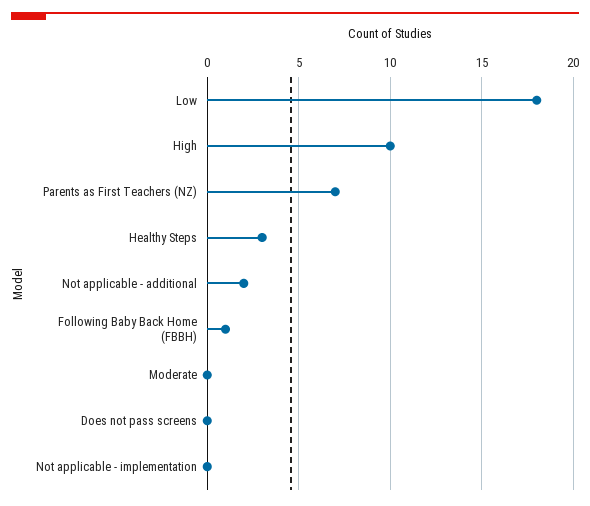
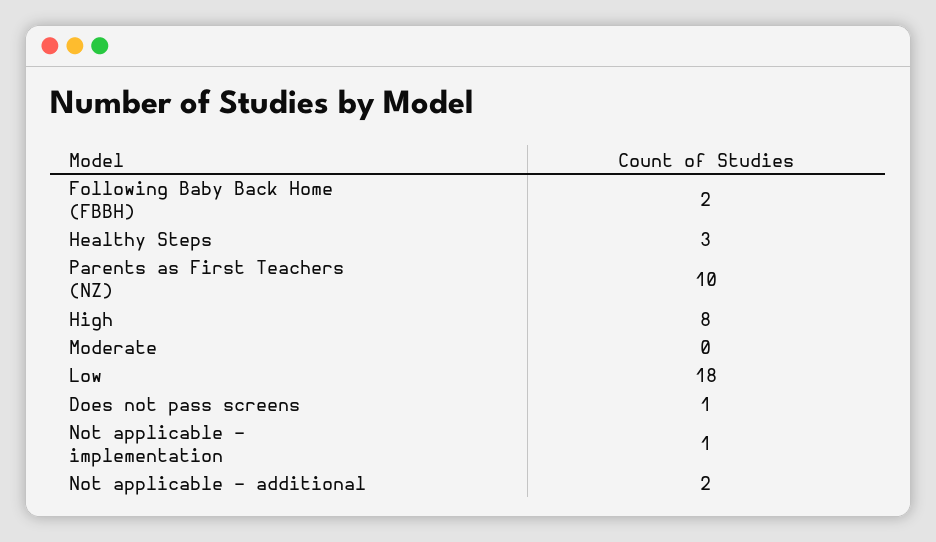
High: 10 -> 8
Parents as First Teachers (NZ): 7 -> 10
Following Baby Back Home (FBBH): 1 -> 2
Does not pass screens: 0 -> 1
Not applicable - implementation: 0 -> 1

